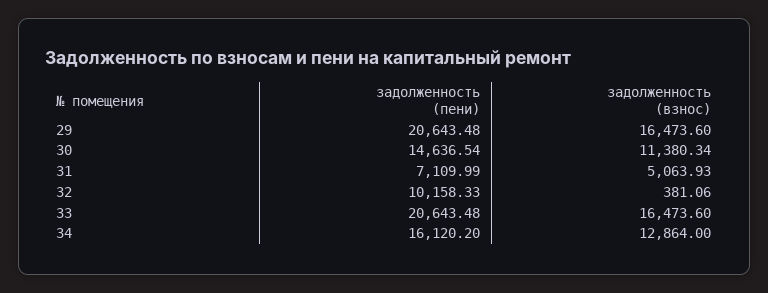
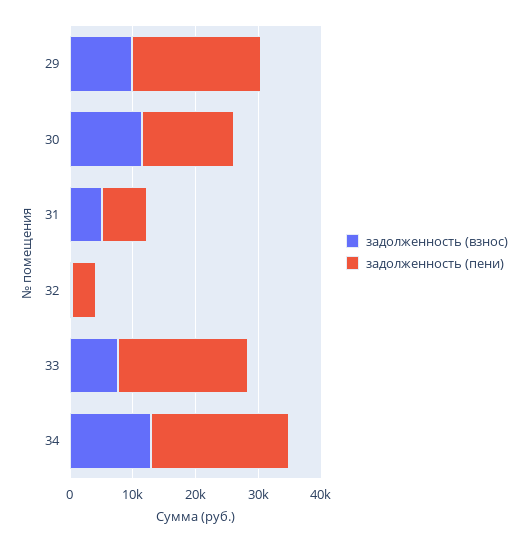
задолженность (взнос), 29: 16473.6 -> 10000
задолженность (пени), 32: 10158.33 -> 4000
задолженность (взнос), 33: 16473.6 -> 8000
задолженность (пени), 34: 16120.2 -> 22000

